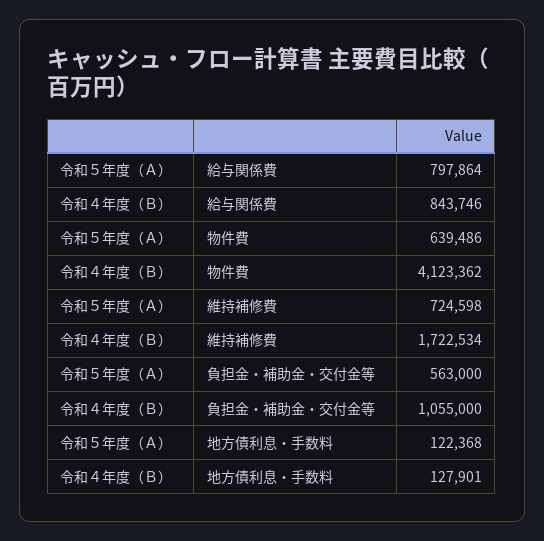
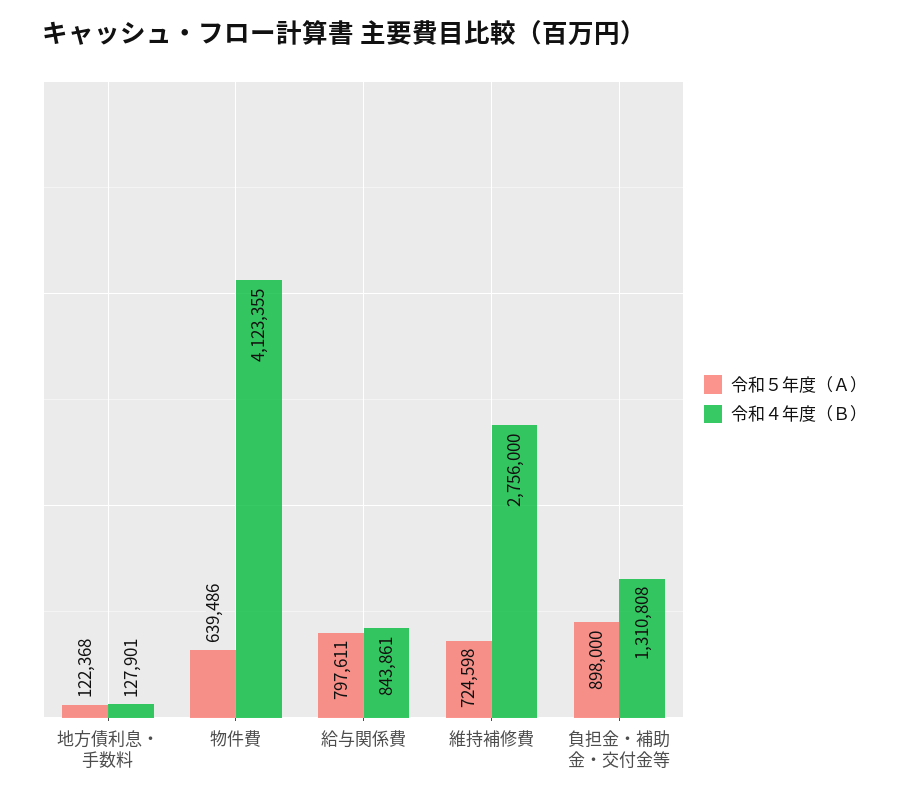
令和５年度（Ａ）, 給与関係費: 797864 -> 797611
令和４年度（Ｂ）, 給与関係費: 843746 -> 843861
令和４年度（Ｂ）, 物件費: 4123362 -> 4123355
令和４年度（Ｂ）, 維持補修費: 1722534 -> 2756000
令和５年度（Ａ）, 負担金・補助金・交付金等: 563000 -> 898000
令和４年度（Ｂ）, 負担金・補助金・交付金等: 1055000 -> 1310808

